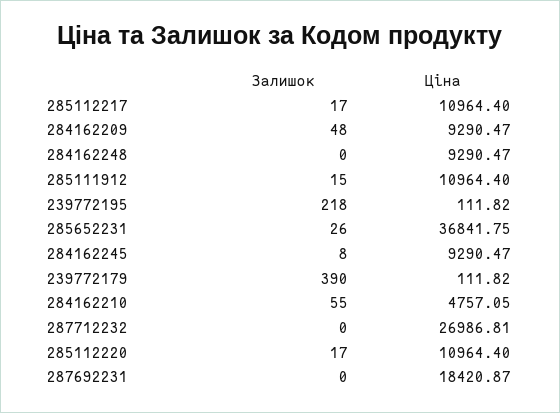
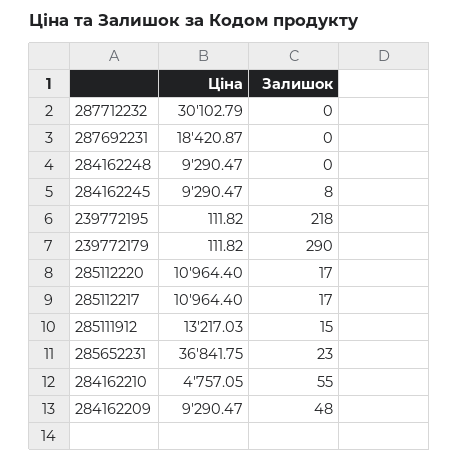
Ціна, 285111912: 10964.4 -> 13217.03
Залишок, 285652231: 26 -> 23
Залишок, 239772179: 390 -> 290
Ціна, 287712232: 26986.81 -> 30102.79

